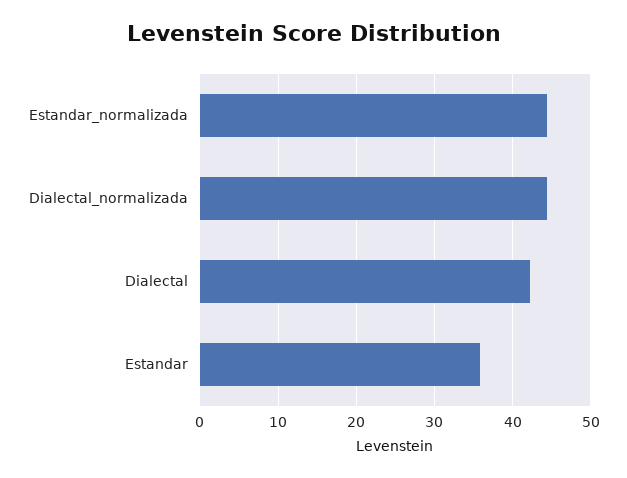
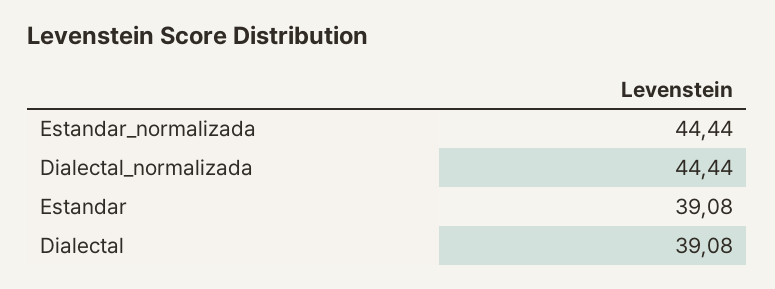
Dialectal: 42 -> 39.08
Estandar: 36 -> 39.08

